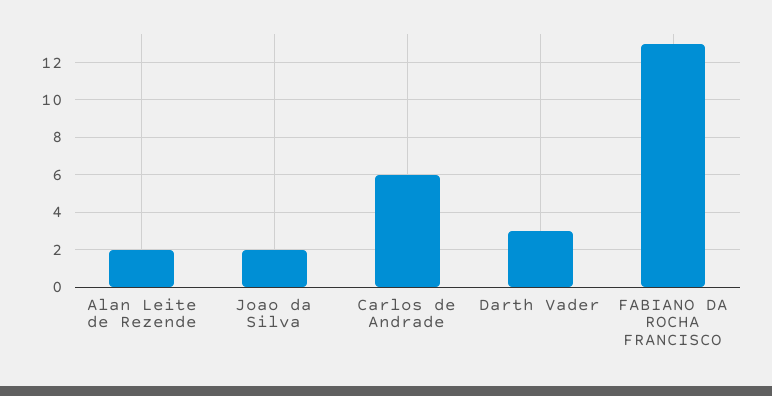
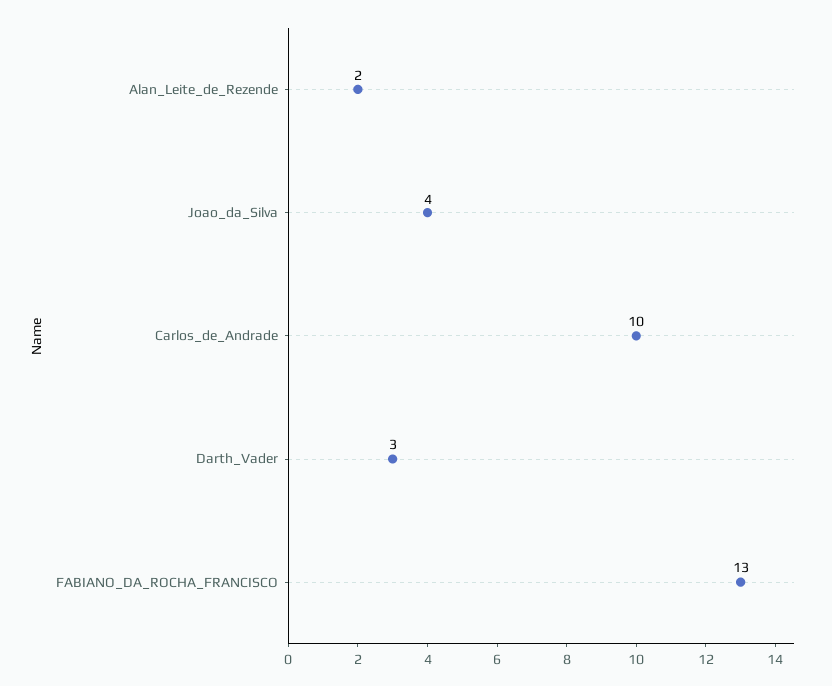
Joao da Silva: 2 -> 4
Carlos de Andrade: 6 -> 10

